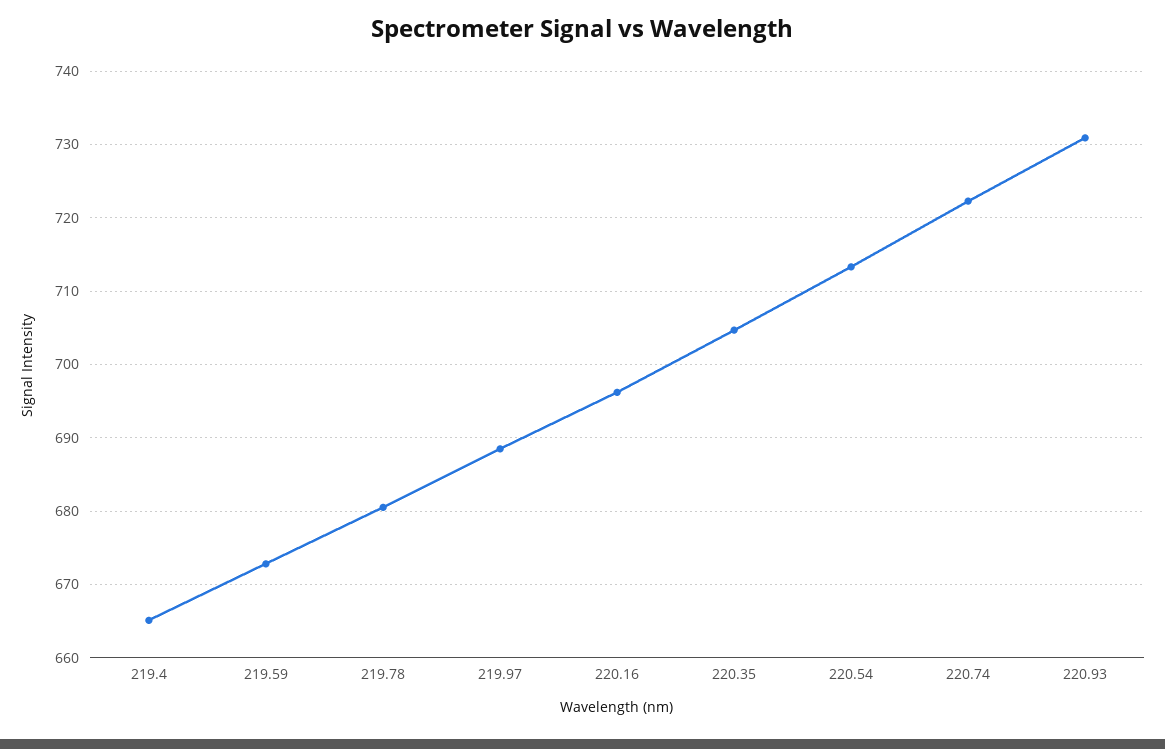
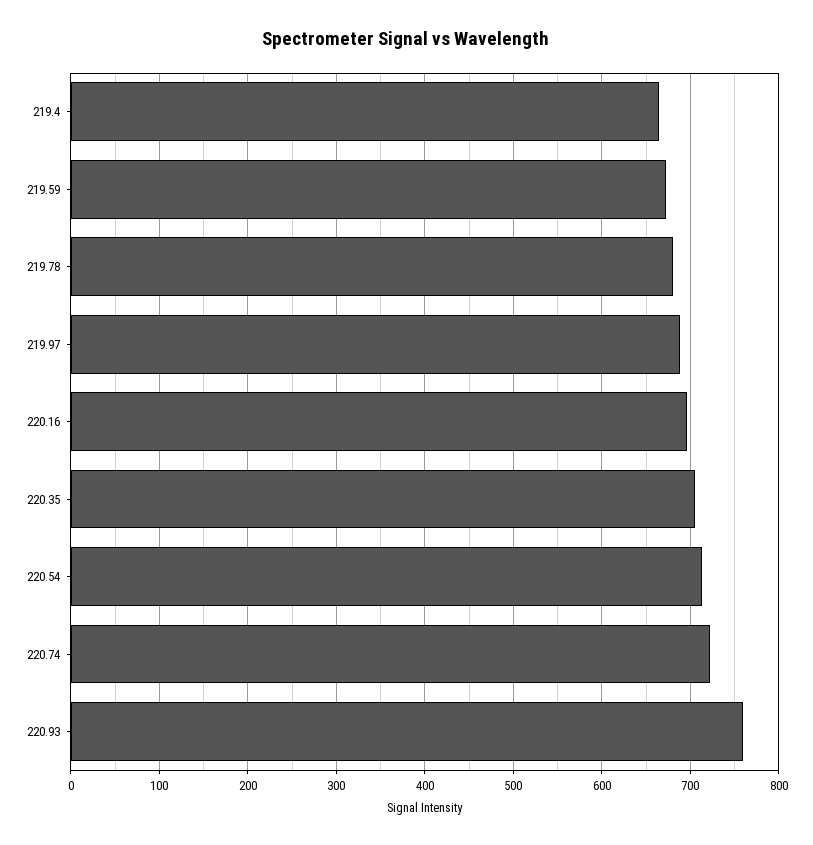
220.93: 731 -> 760

